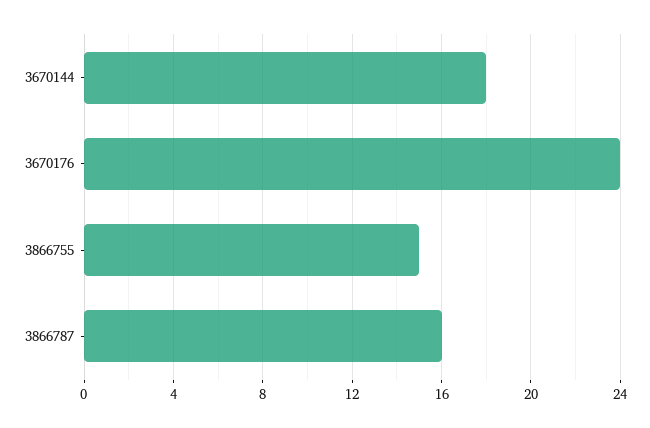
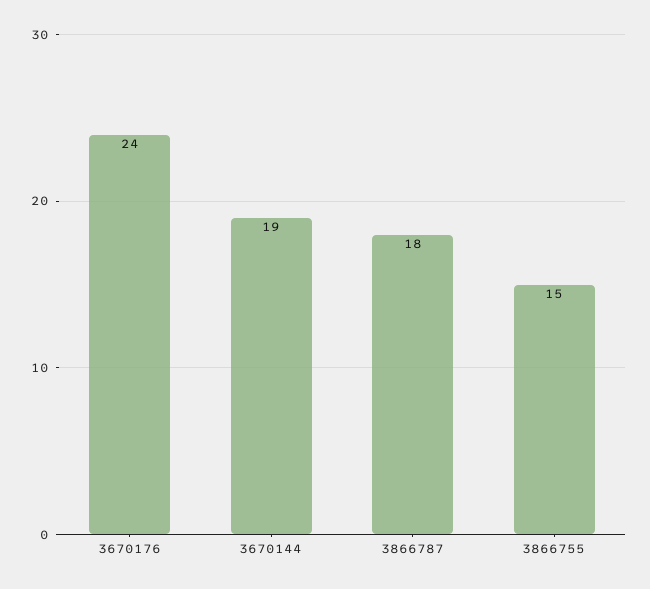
3670144: 18 -> 19
3866787: 16 -> 18

